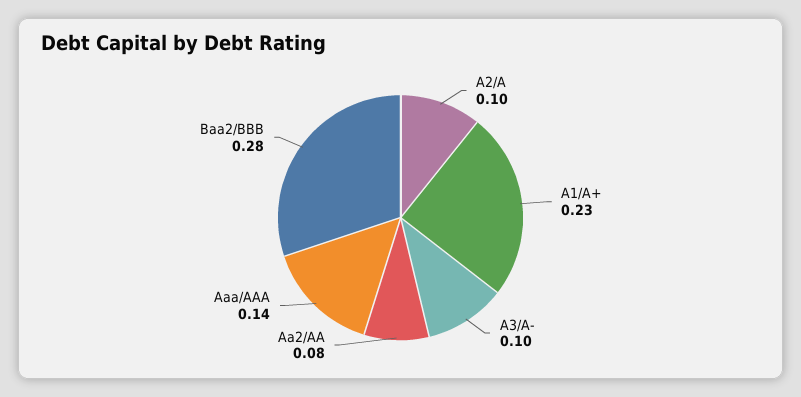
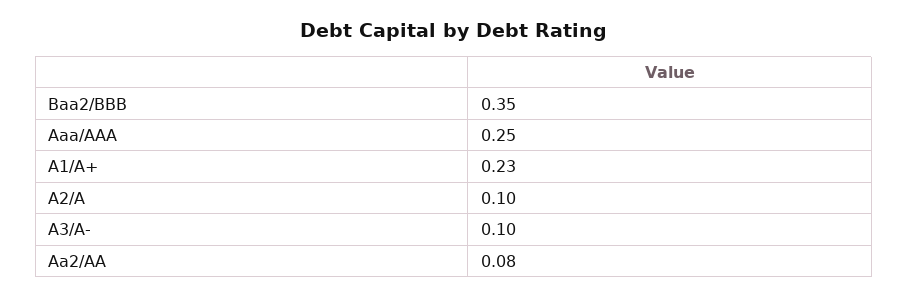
Aaa/AAA: 0.14 -> 0.25
Baa2/BBB: 0.28 -> 0.35

